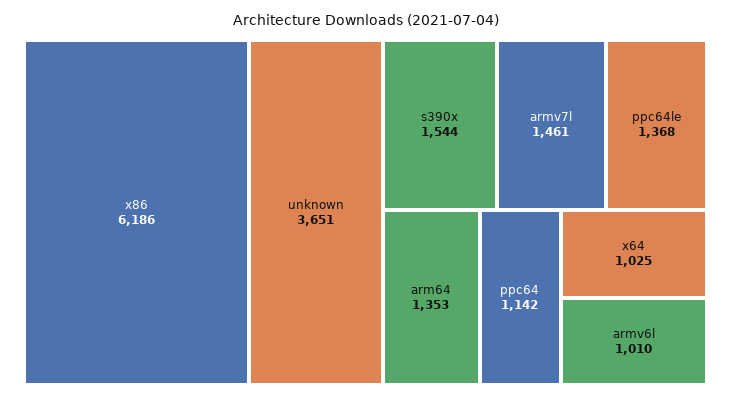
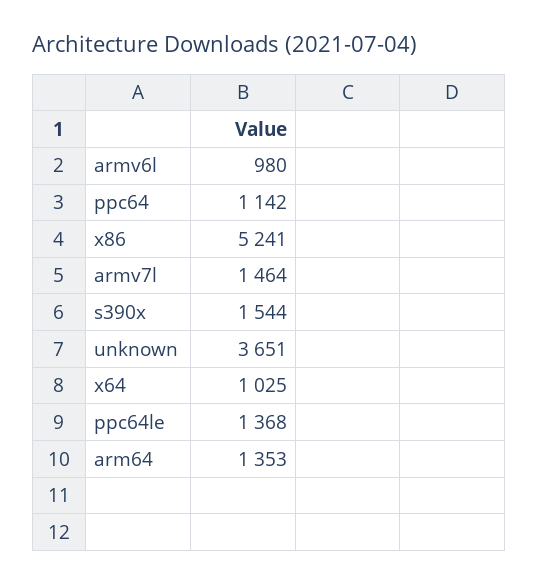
x86: 6186 -> 5241
armv7l: 1461 -> 1464
armv6l: 1010 -> 980

